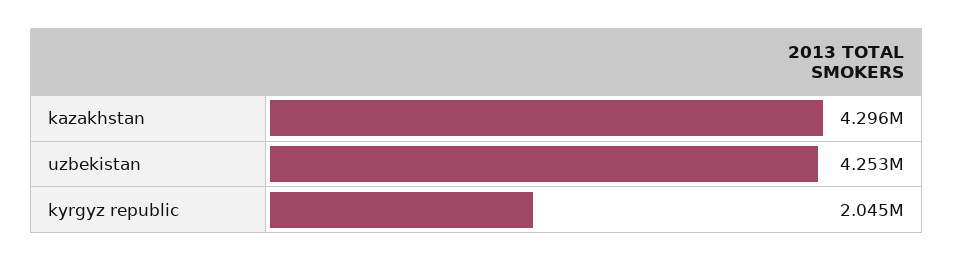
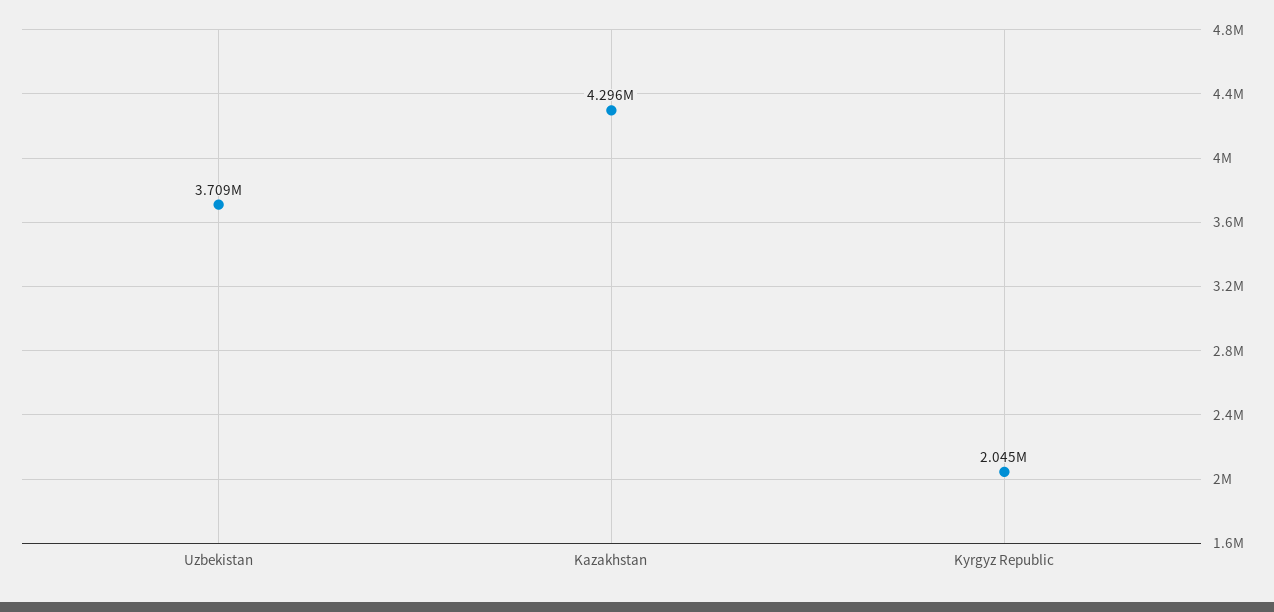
uzbekistan: 4253000 -> 3709000

